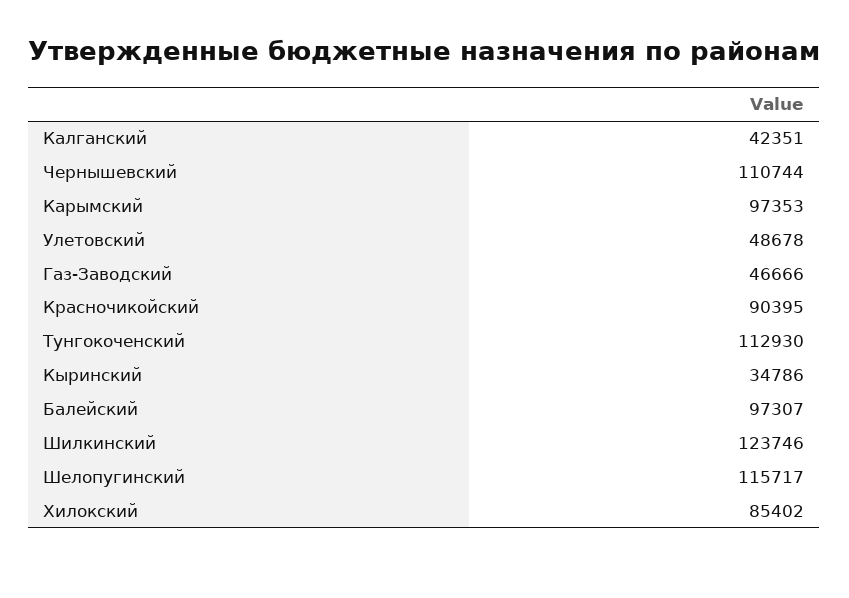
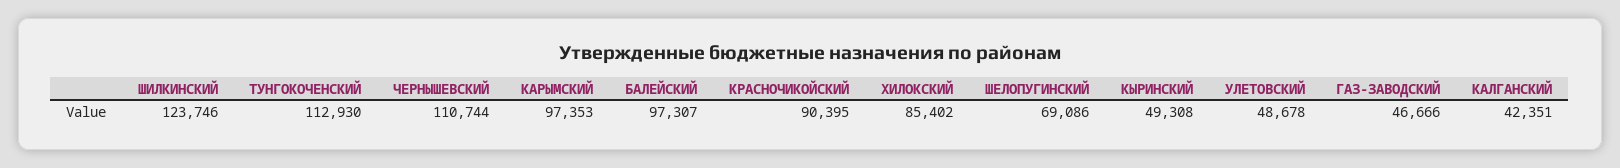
Кыринский: 34786 -> 49308
Шелопугинский: 115717 -> 69086

